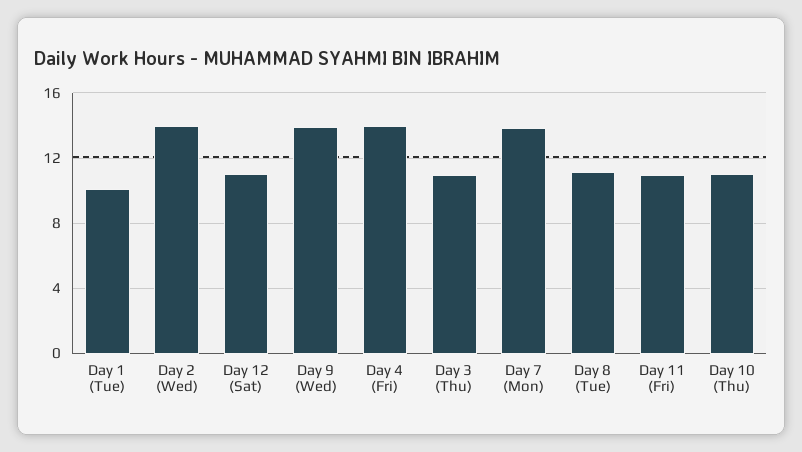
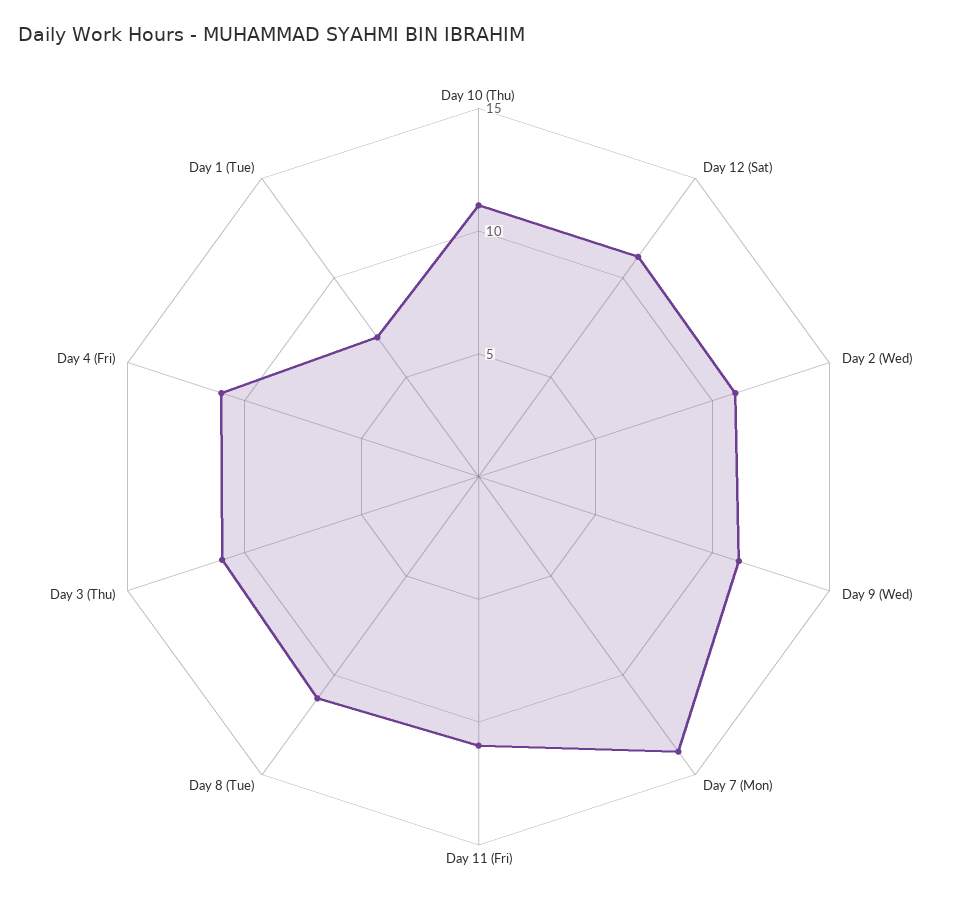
Day 1 (Tue): 10 -> 7
Day 2 (Wed): 14 -> 11
Day 9 (Wed): 14 -> 11
Day 4 (Fri): 14 -> 11

